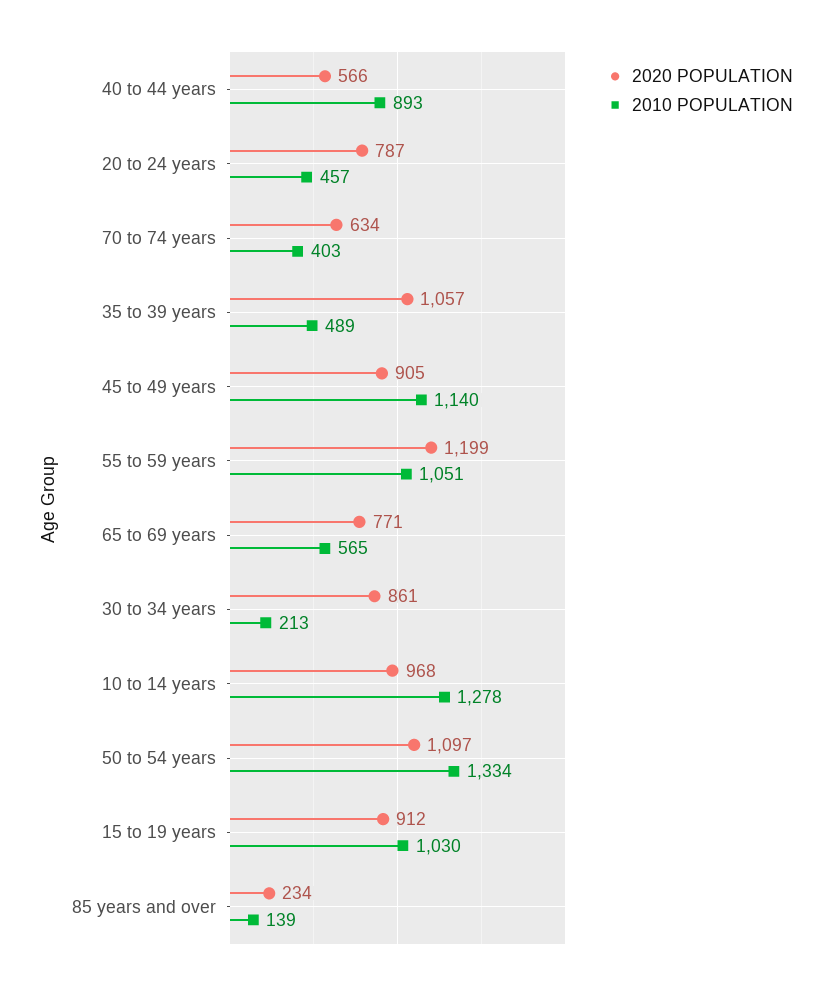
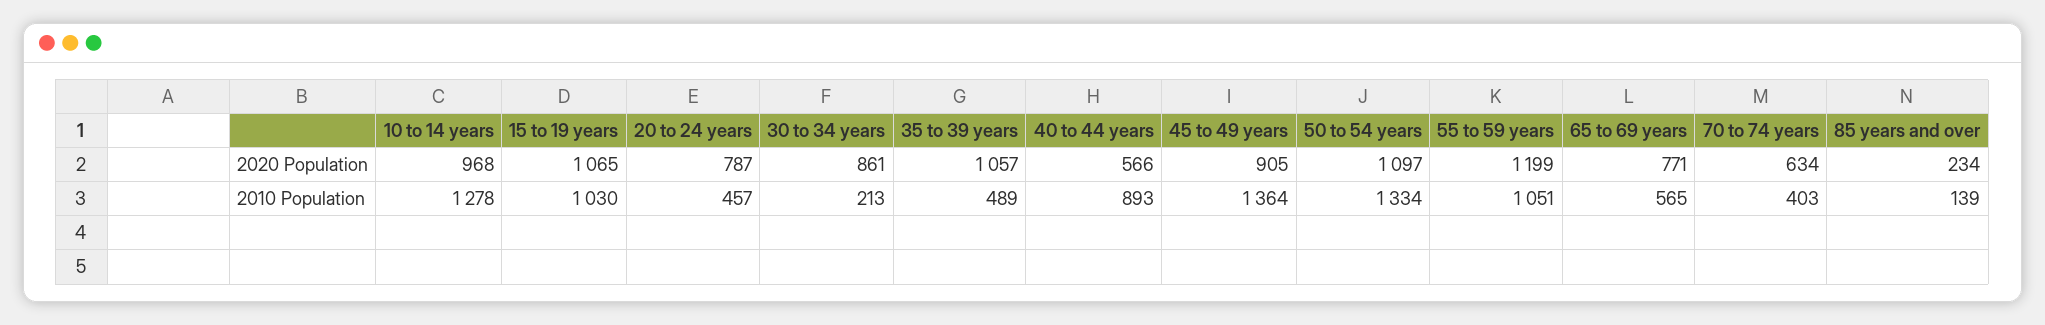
2010 POPULATION, 45 to 49 years: 1140 -> 1364
2020 POPULATION, 15 to 19 years: 912 -> 1065

